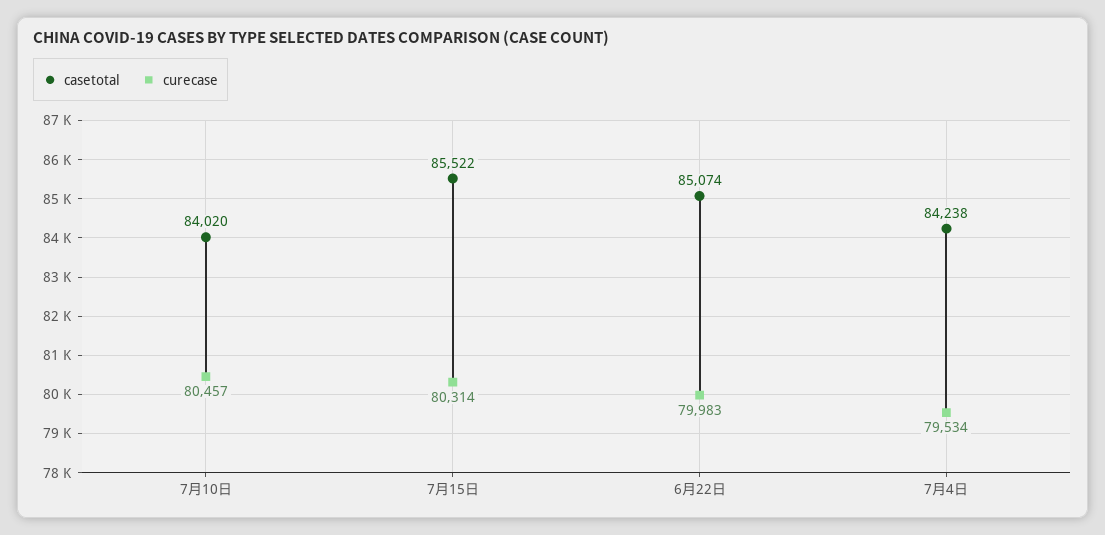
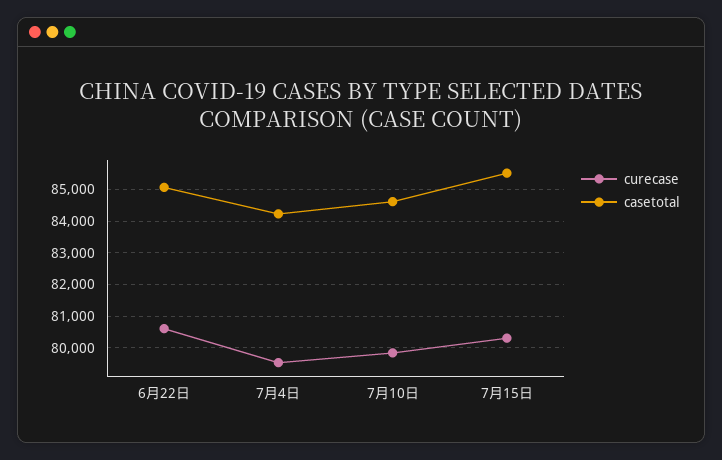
casetotal, 7月10日: 84020 -> 84600
curecase, 7月10日: 80457 -> 79800
curecase, 6月22日: 79983 -> 80600

